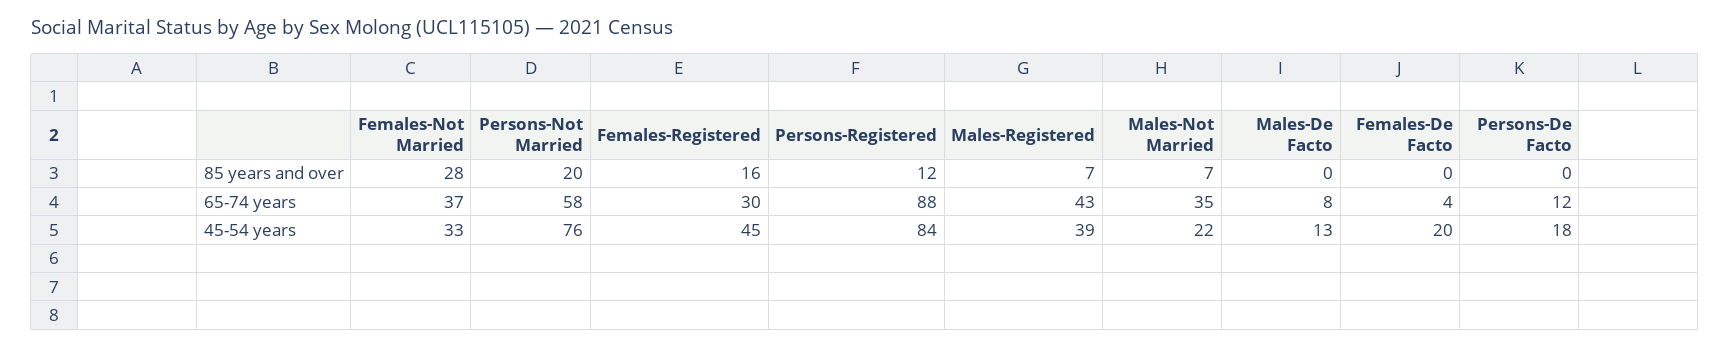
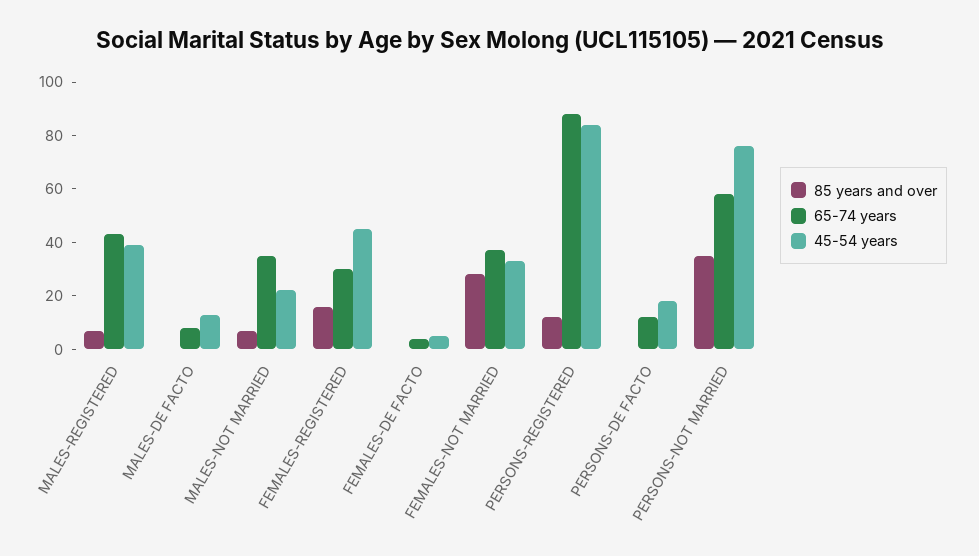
85 years and over, Persons-Not Married: 20 -> 35
45-54 years, Females-De Facto: 20 -> 5

